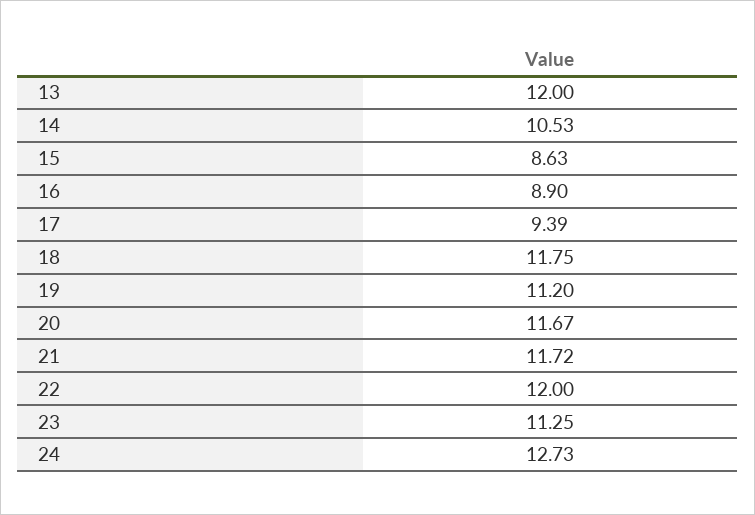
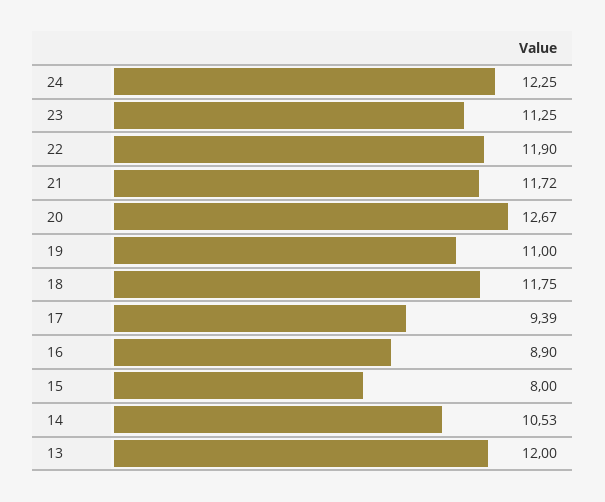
15: 8.63 -> 8
19: 11.2 -> 11
20: 11.67 -> 12.67
22: 12 -> 11.9
24: 12.73 -> 12.25

